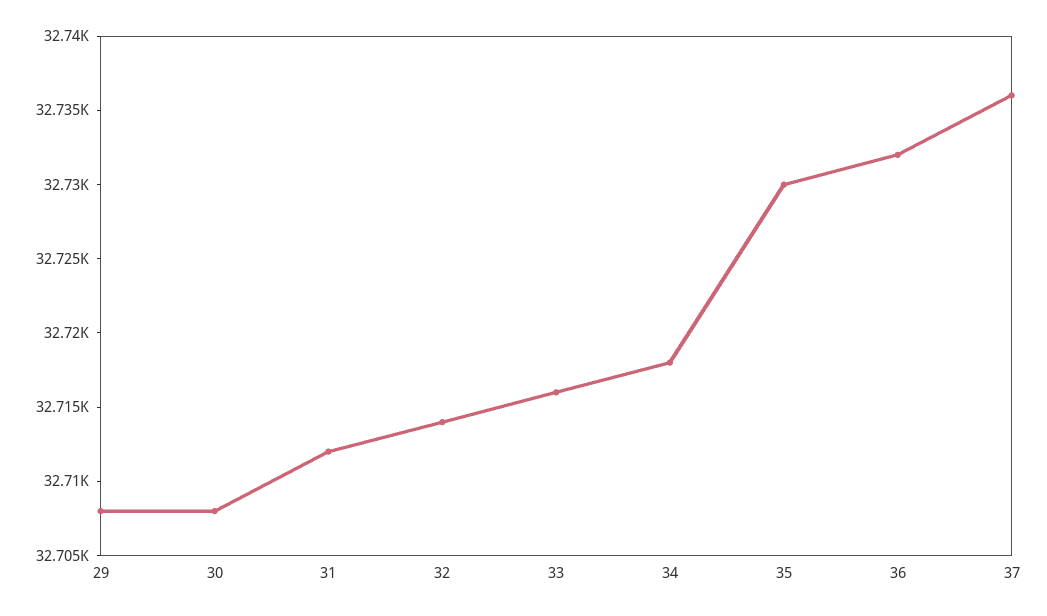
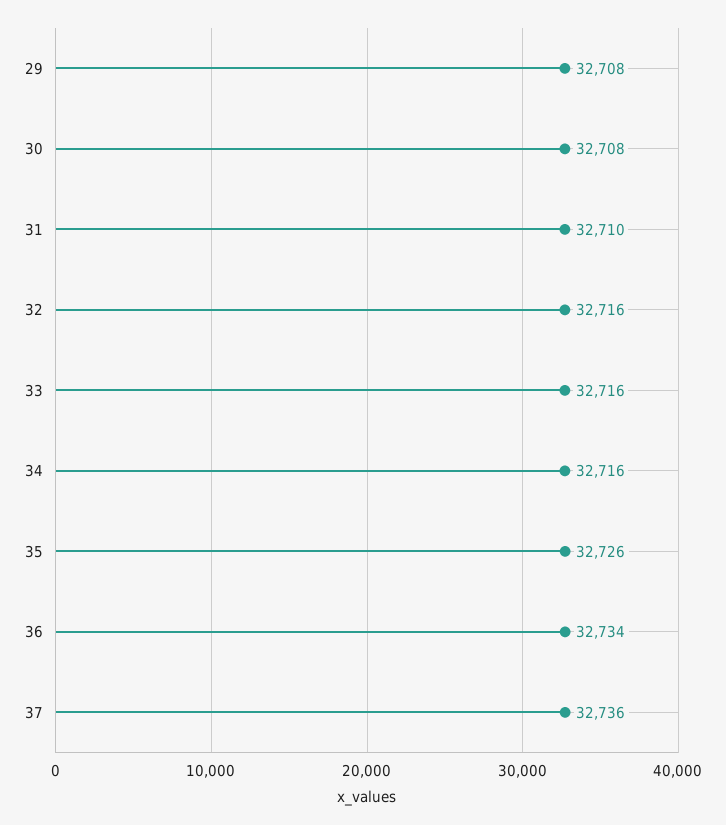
31: 32712 -> 32710
32: 32714 -> 32716
34: 32718 -> 32716
35: 32730 -> 32726
36: 32732 -> 32734

